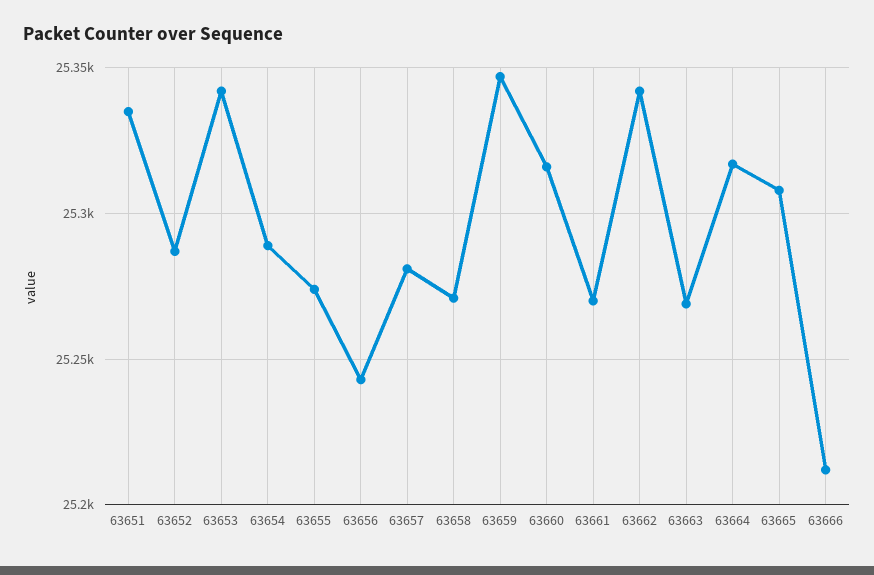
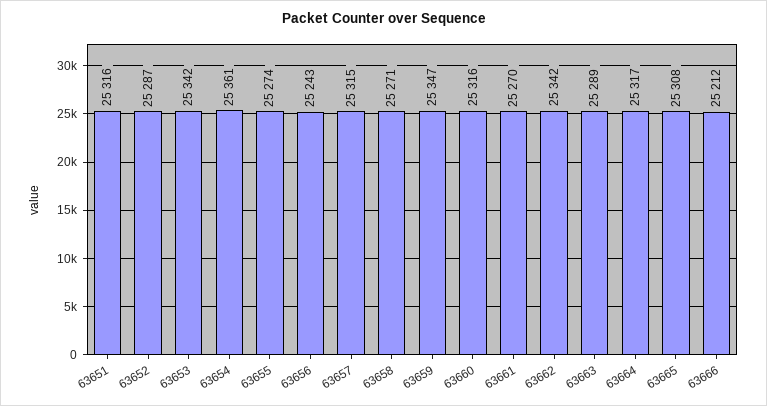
63651: 25335 -> 25316
63654: 25290 -> 25361
63657: 25280 -> 25315
63663: 25270 -> 25289

